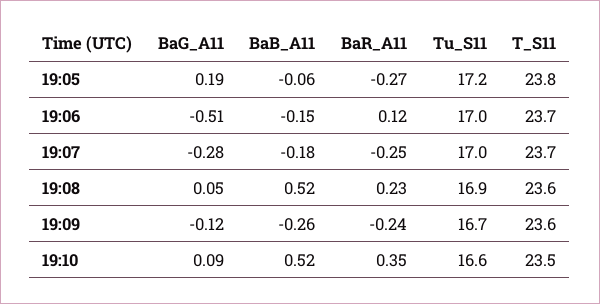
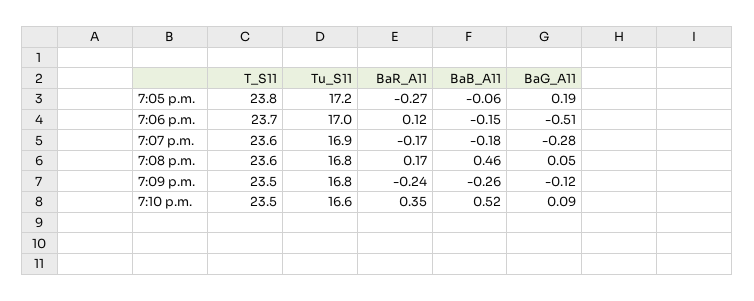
BaR_A11, 19:07: -0.25 -> -0.17
Tu_S11, 19:07: 17 -> 16.9
T_S11, 19:07: 23.7 -> 23.6
BaB_A11, 19:08: 0.52 -> 0.46
BaR_A11, 19:08: 0.23 -> 0.17
Tu_S11, 19:08: 16.9 -> 16.8
Tu_S11, 19:09: 16.7 -> 16.8
T_S11, 19:09: 23.6 -> 23.5

